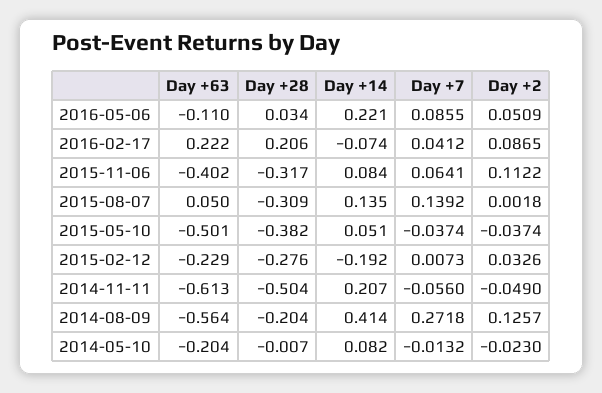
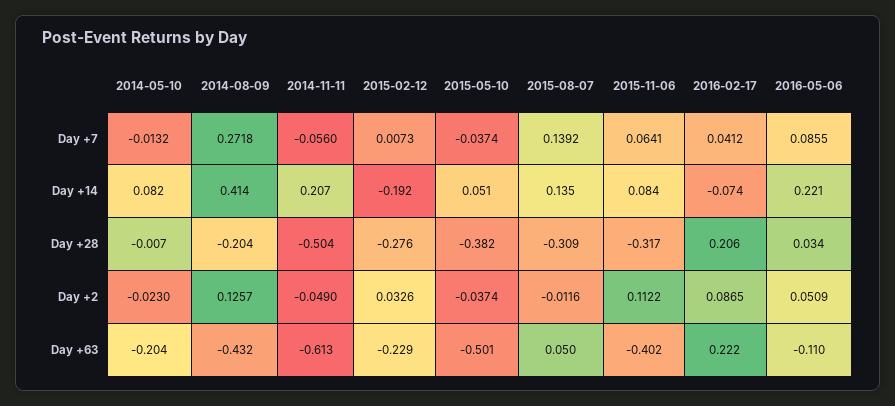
Day +2, 2015-08-07: 0.0018 -> -0.0116
Day +63, 2014-08-09: -0.564 -> -0.432

